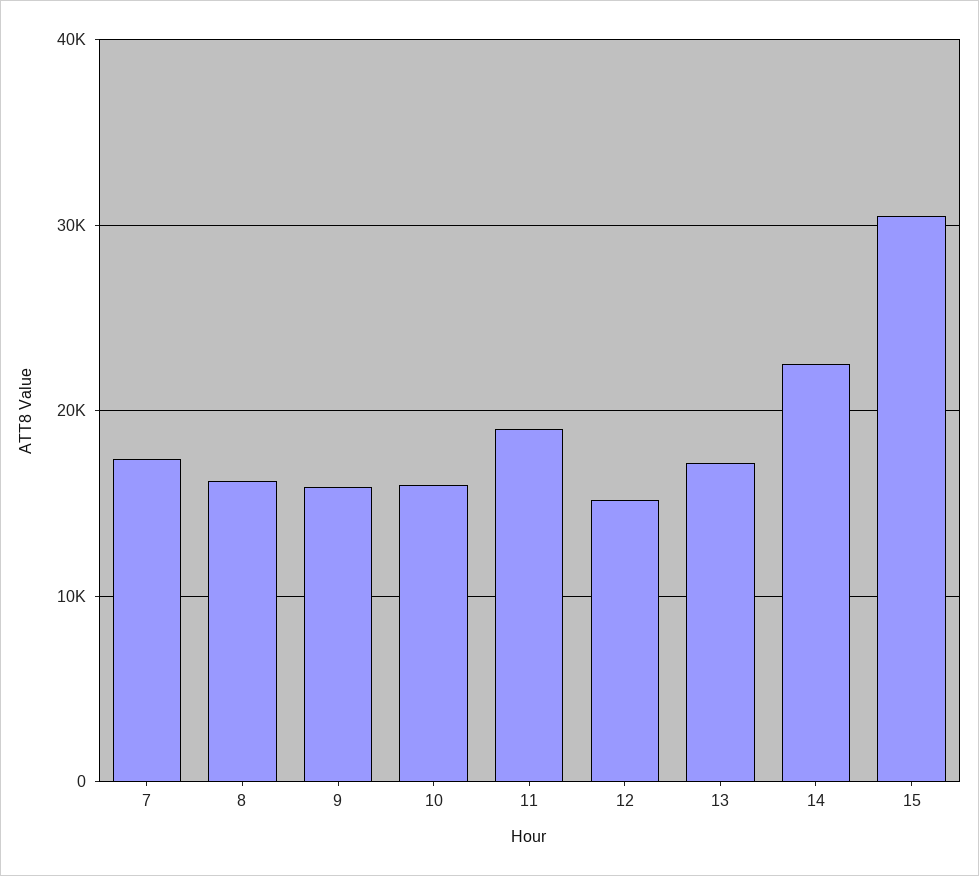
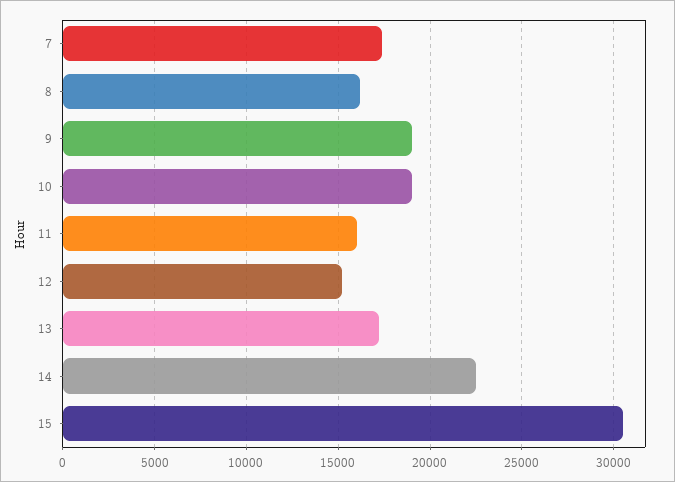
9: 16000 -> 19000
10: 16000 -> 19000
11: 19000 -> 16000

